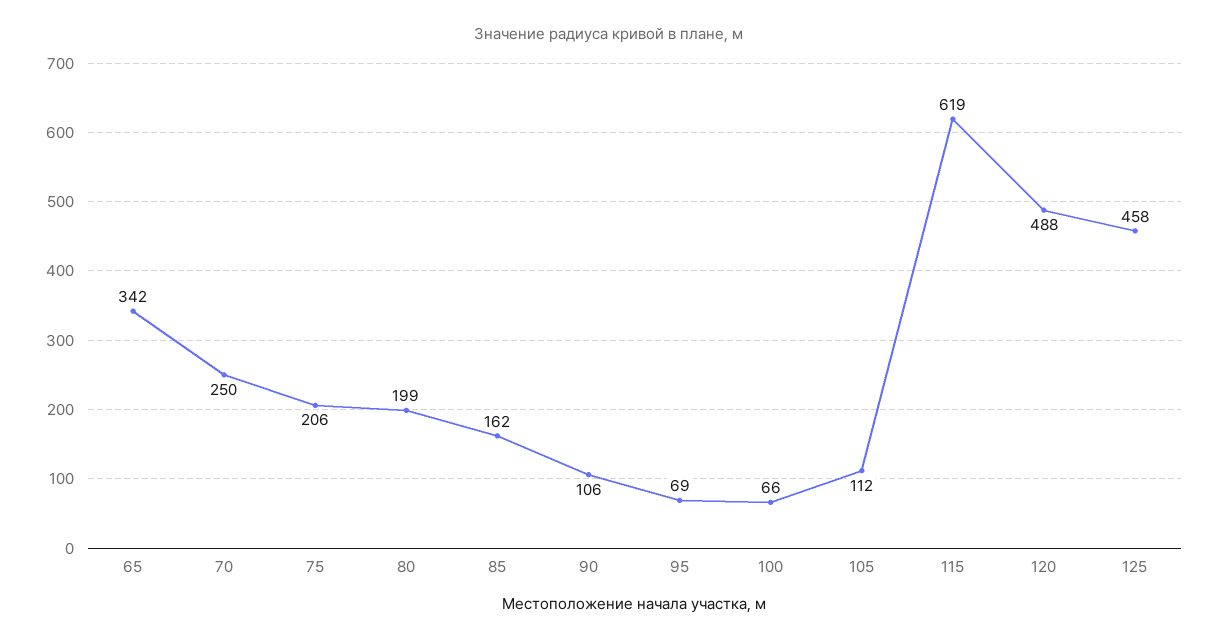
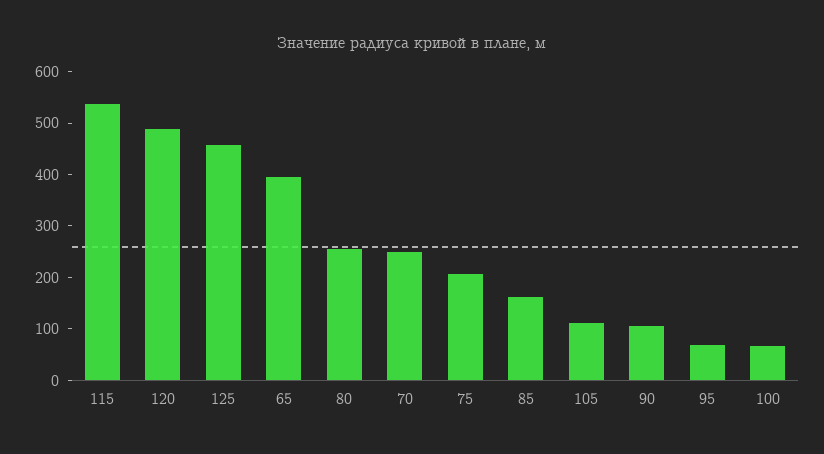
65: 342 -> 400
80: 199 -> 260
115: 619 -> 540

